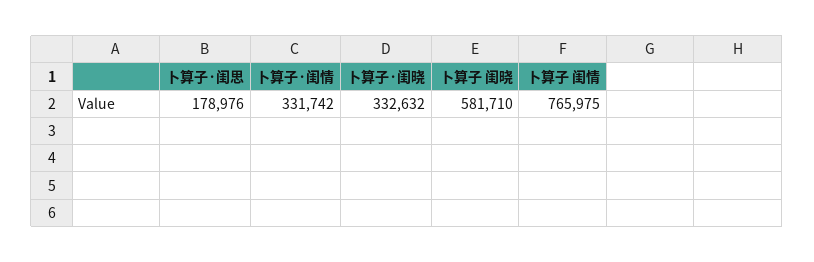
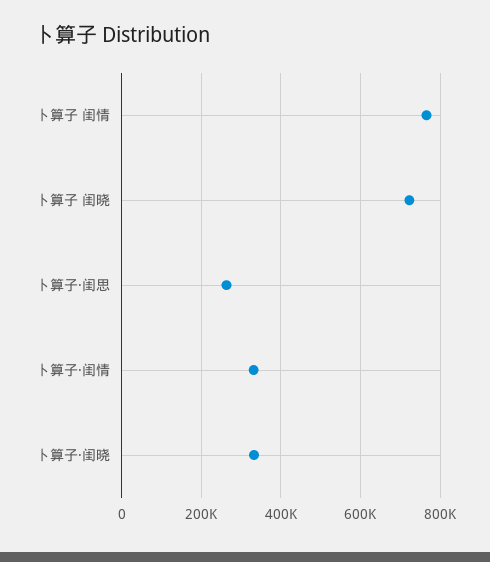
卜算子·闺思: 178976 -> 260000
卜算子 闺晓: 581710 -> 720000

